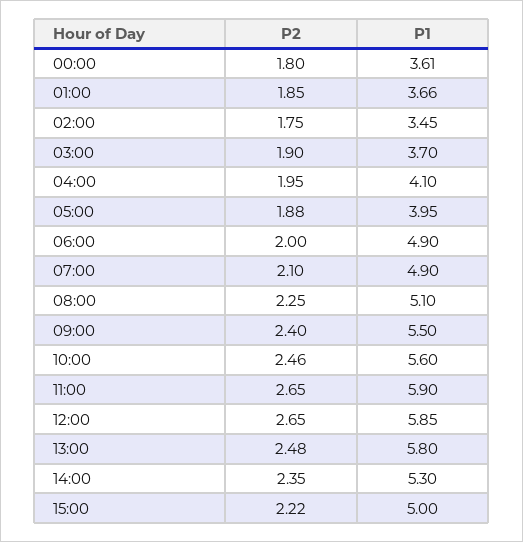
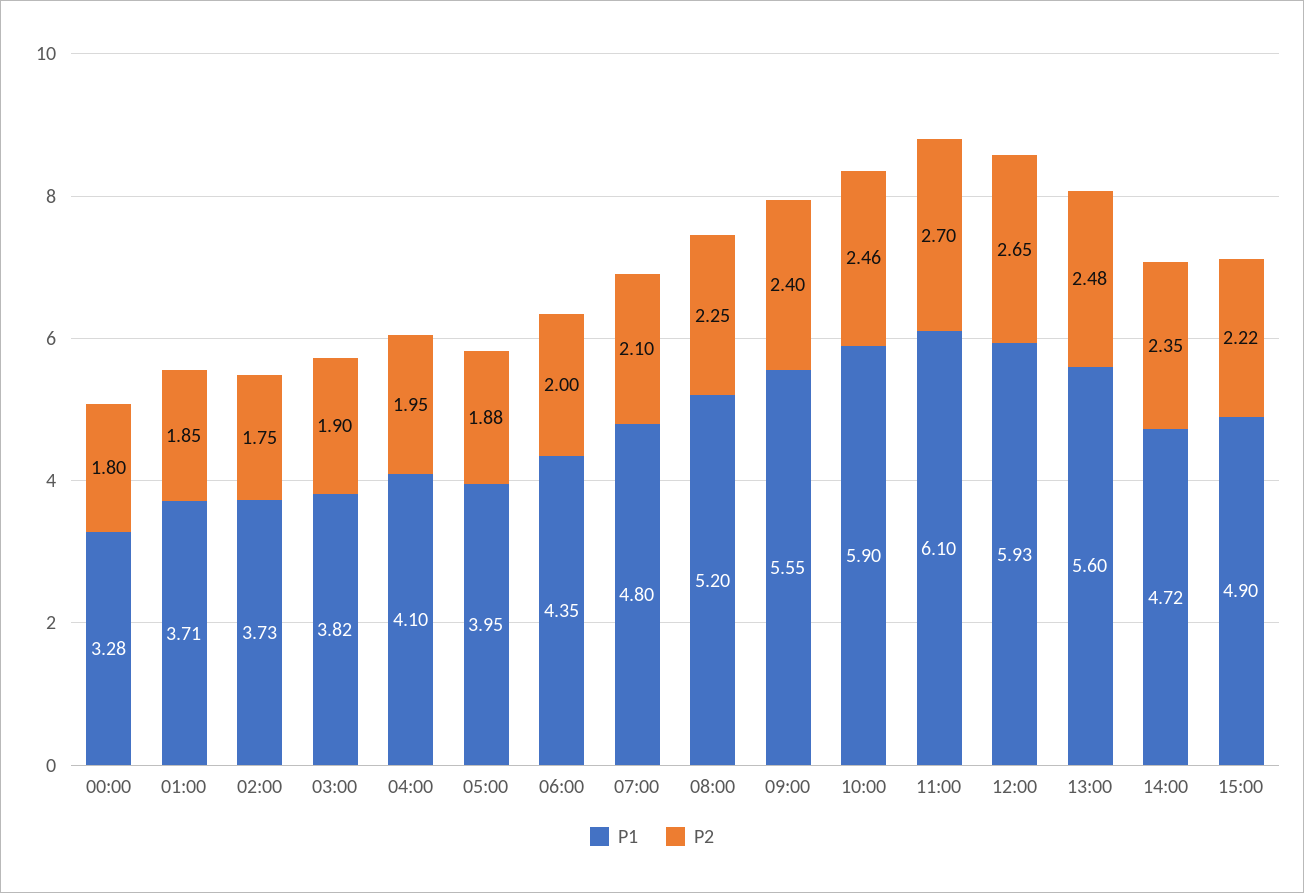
P1, 00:00: 3.61 -> 3.28
P1, 01:00: 3.66 -> 3.71
P1, 02:00: 3.45 -> 3.73
P1, 03:00: 3.7 -> 3.82
P1, 06:00: 4.9 -> 4.35
P1, 07:00: 4.9 -> 4.8
P1, 08:00: 5.1 -> 5.2
P1, 09:00: 5.5 -> 5.55
P1, 10:00: 5.6 -> 5.9
P2, 11:00: 2.65 -> 2.7
P1, 11:00: 5.9 -> 6.1
P1, 12:00: 5.85 -> 5.93
P1, 13:00: 5.8 -> 5.6
P1, 14:00: 5.3 -> 4.72
P1, 15:00: 5 -> 4.9

